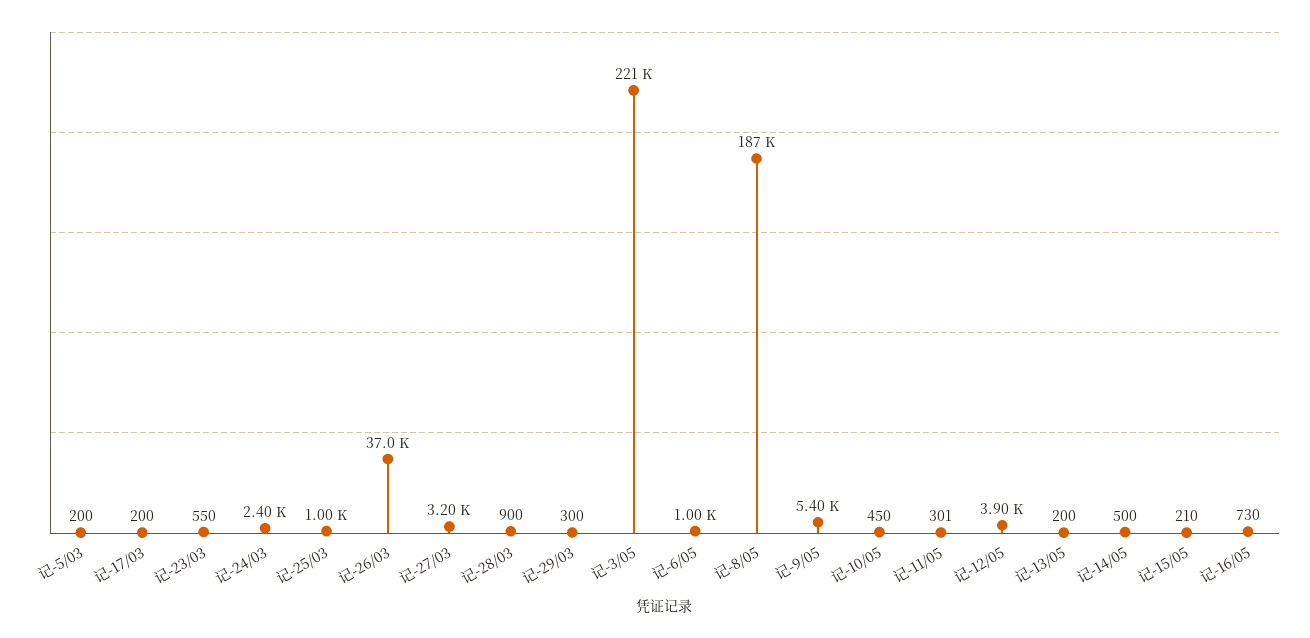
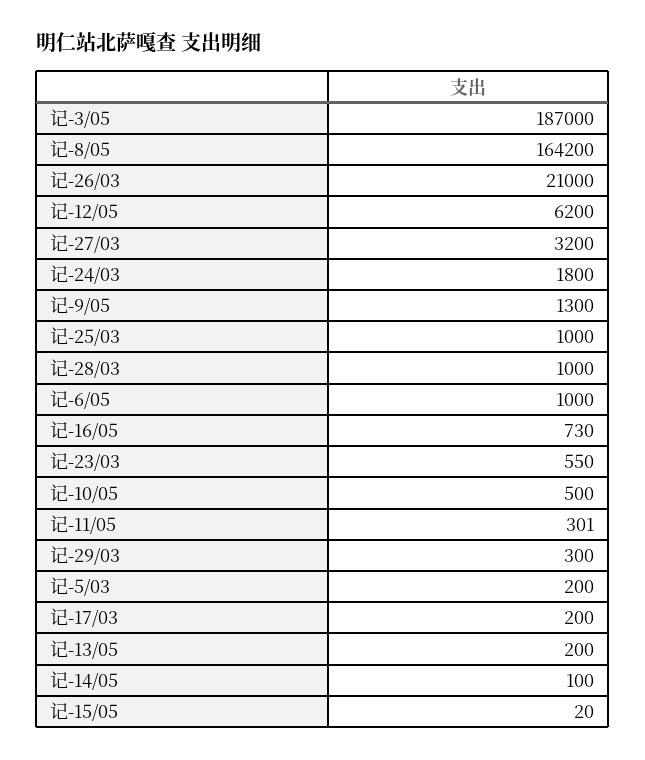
记-24/03: 2400 -> 1800
记-26/03: 37000 -> 21000
记-28/03: 900 -> 1000
记-3/05: 221000 -> 187000
记-8/05: 187000 -> 164200
记-9/05: 5400 -> 1300
记-10/05: 450 -> 500
记-12/05: 3900 -> 6200
记-14/05: 500 -> 100
记-15/05: 210 -> 20

